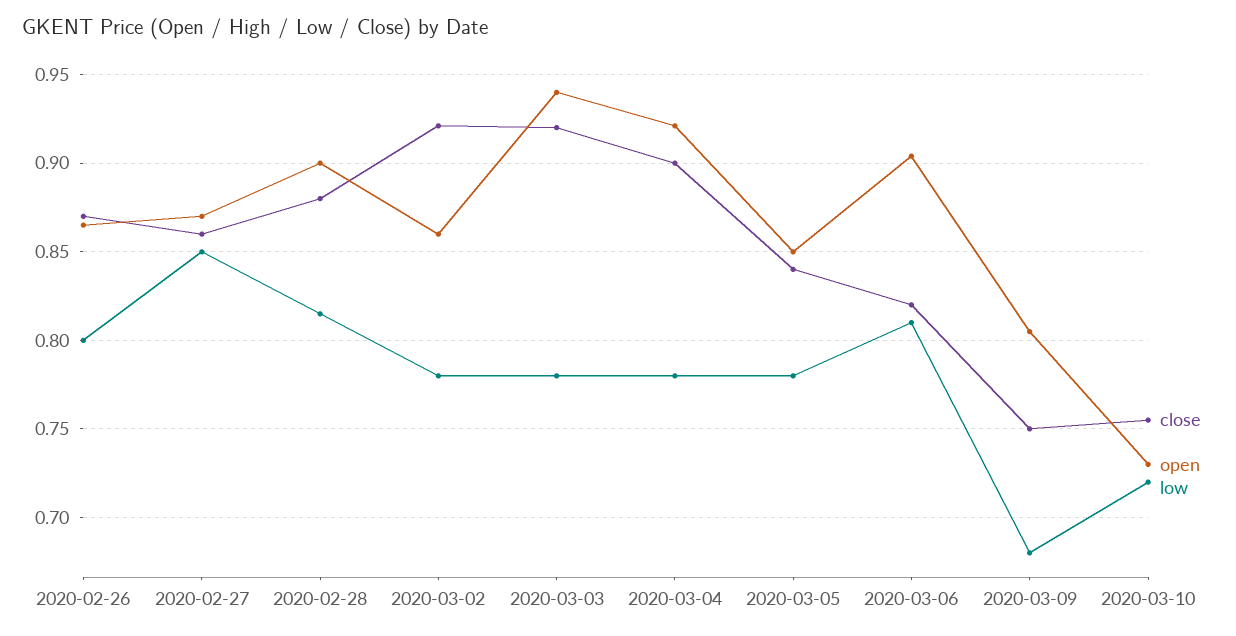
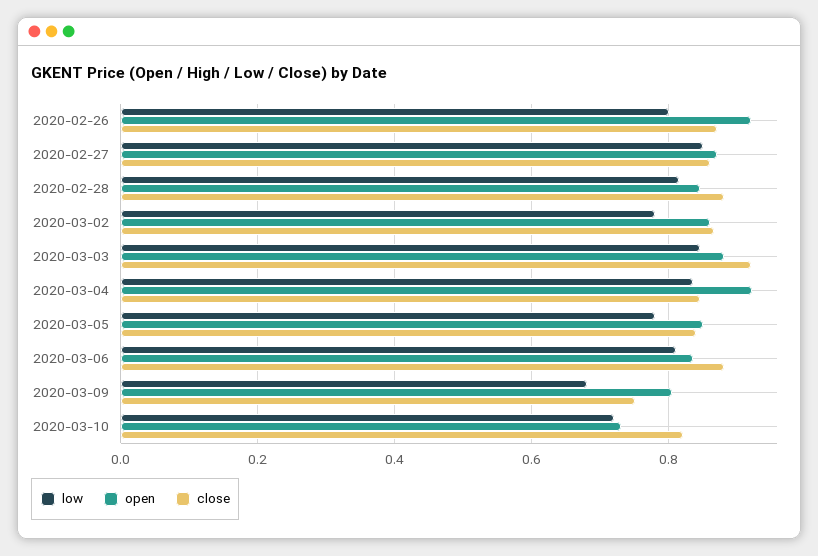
open, 2020-02-26: 0.865 -> 0.92
open, 2020-02-28: 0.9 -> 0.84
close, 2020-03-02: 0.92 -> 0.86
open, 2020-03-03: 0.94 -> 0.88
low, 2020-03-03: 0.78 -> 0.84
close, 2020-03-04: 0.9 -> 0.84
low, 2020-03-04: 0.78 -> 0.84
close, 2020-03-06: 0.82 -> 0.88
open, 2020-03-06: 0.905 -> 0.84
close, 2020-03-10: 0.755 -> 0.82

